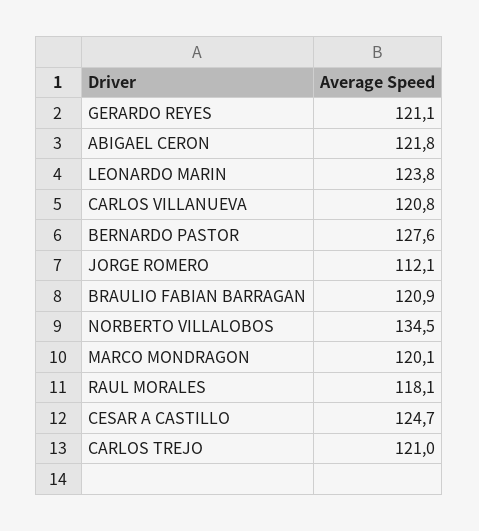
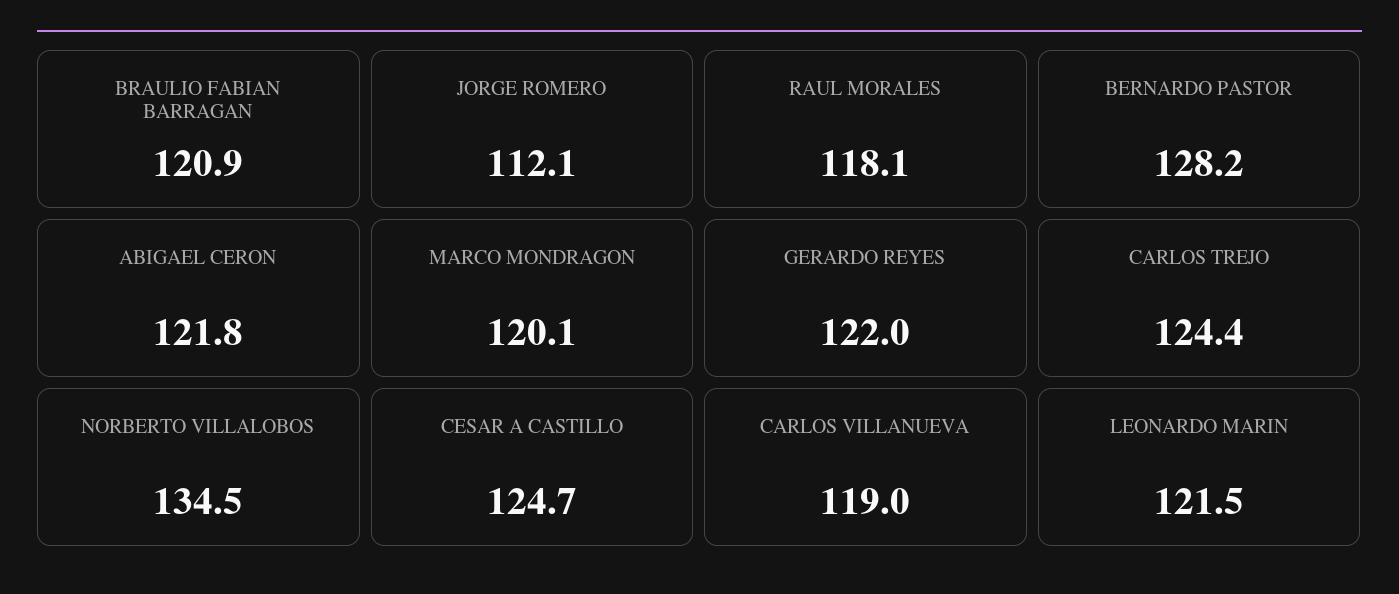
GERARDO REYES: 121.1 -> 122
LEONARDO MARIN: 123.8 -> 121.5
CARLOS VILLANUEVA: 120.8 -> 119
BERNARDO PASTOR: 127.6 -> 128.2
CARLOS TREJO: 121 -> 124.4

